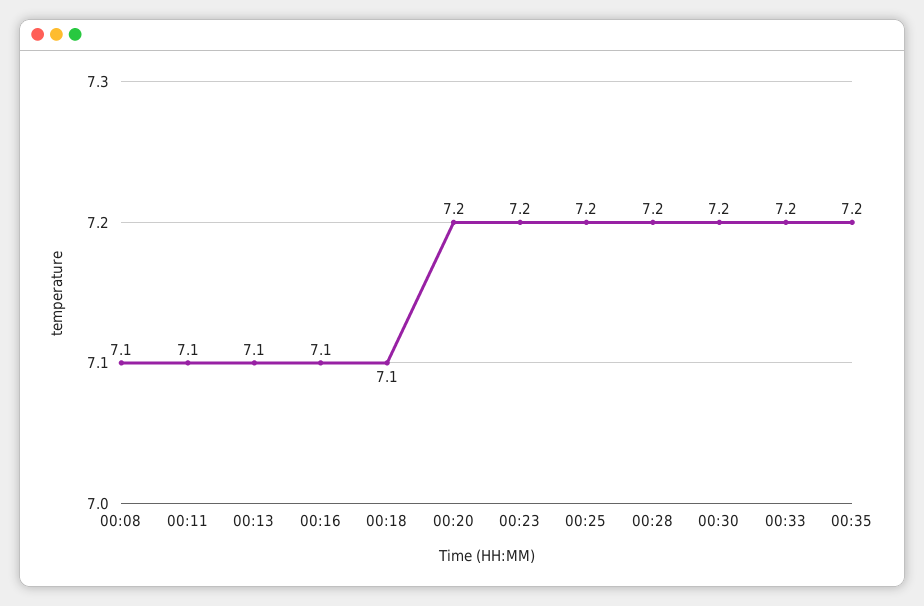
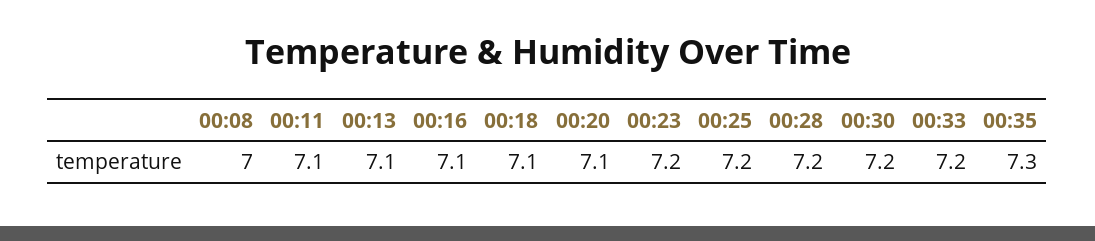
00:08: 7.1 -> 7
00:20: 7.2 -> 7.1
00:35: 7.2 -> 7.3

